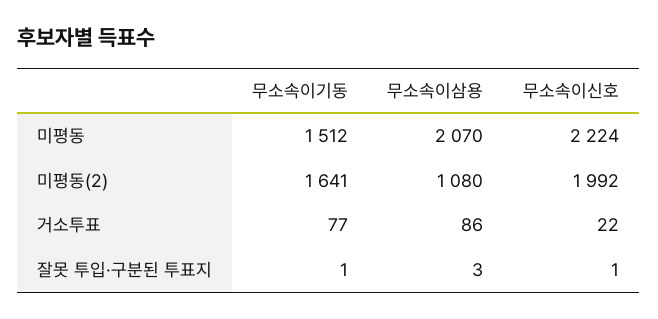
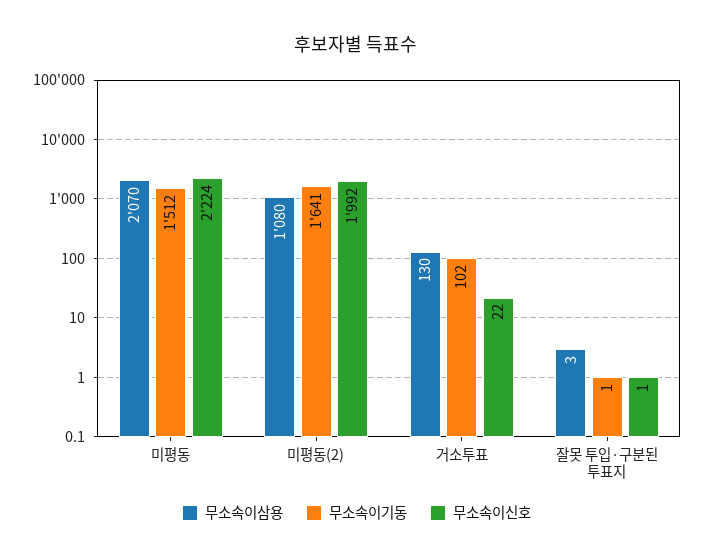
무소속이기동, 거소투표: 77 -> 102
무소속이삼용, 거소투표: 86 -> 130

